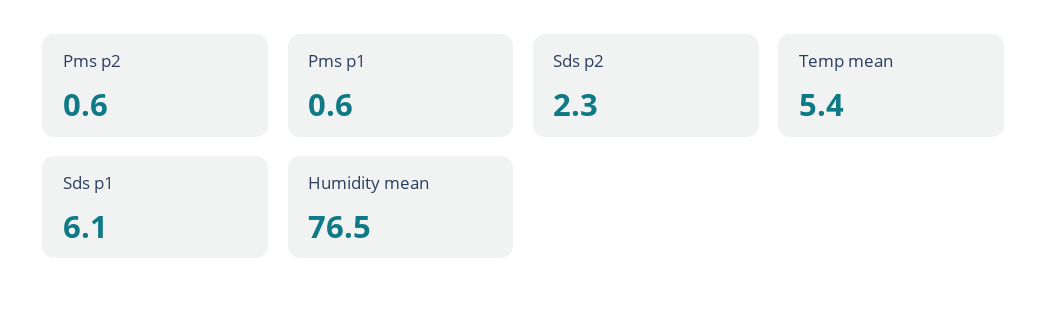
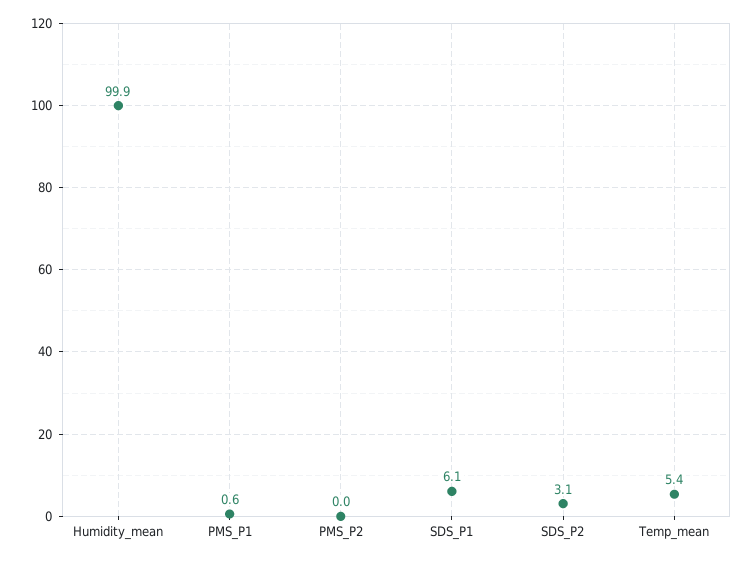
Pms p2: 0.6 -> 0
Sds p2: 2.3 -> 3.1
Humidity mean: 76.5 -> 99.9

